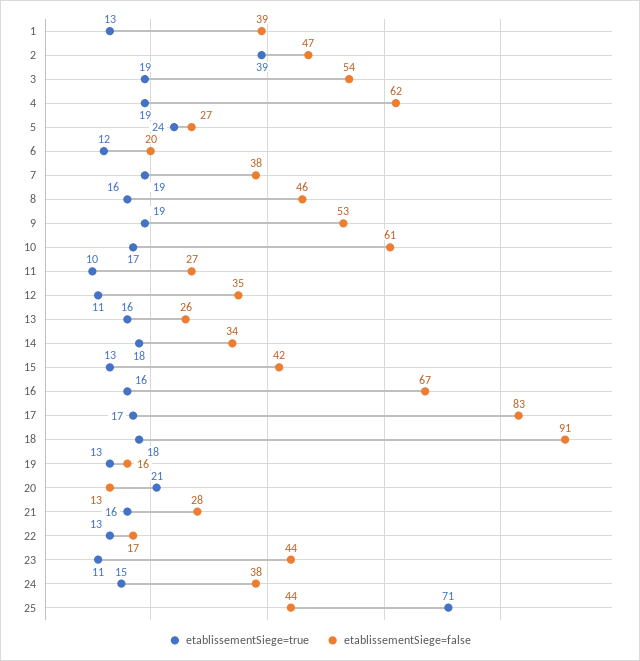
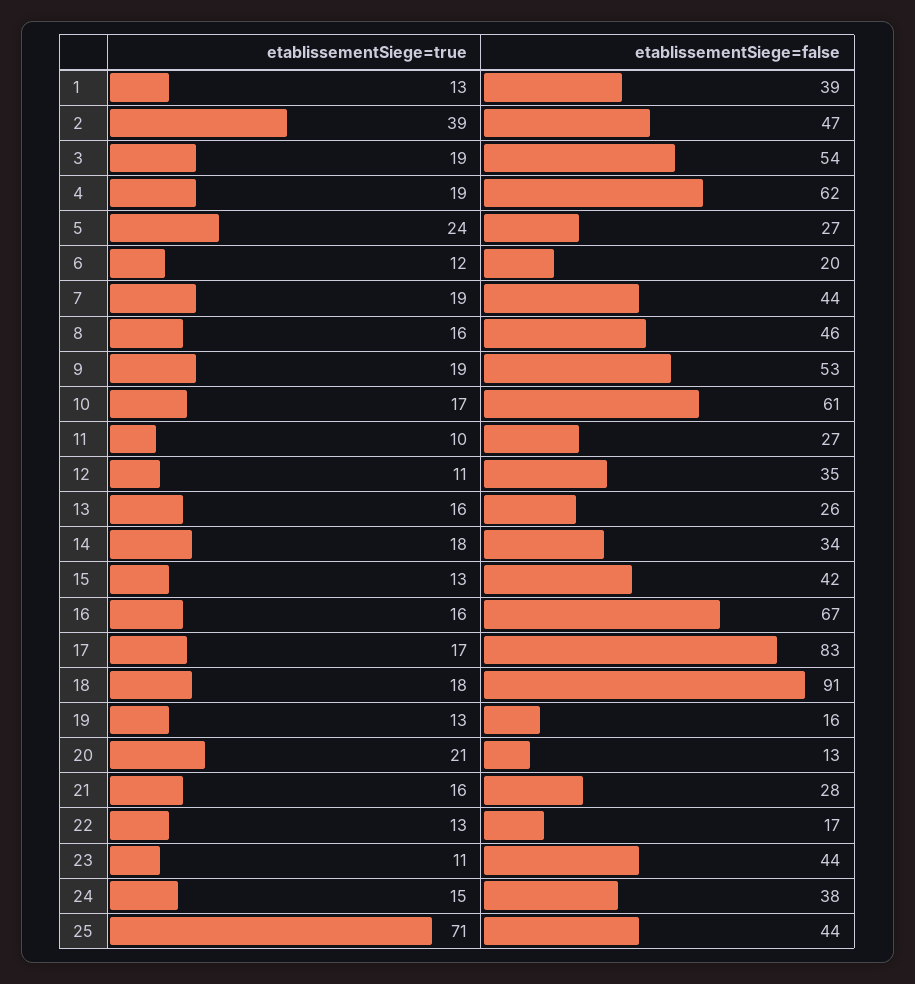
etablissementSiege=false, 7: 38 -> 44

